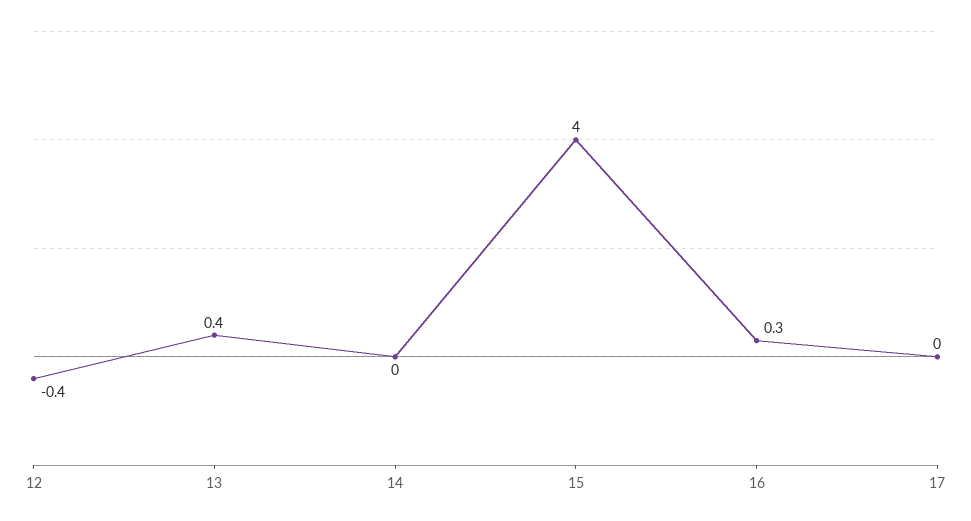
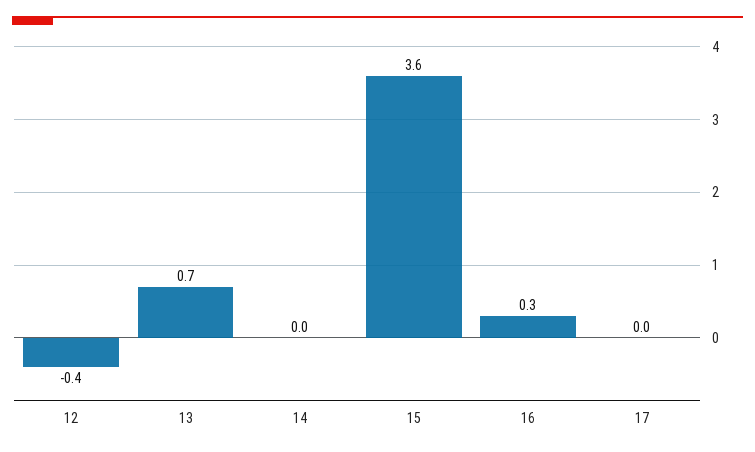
13: 0.4 -> 0.7
15: 4 -> 3.6

